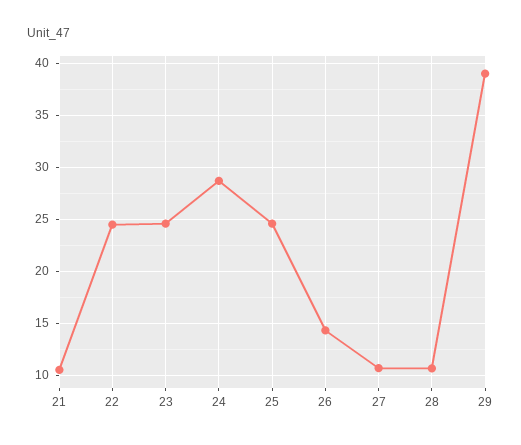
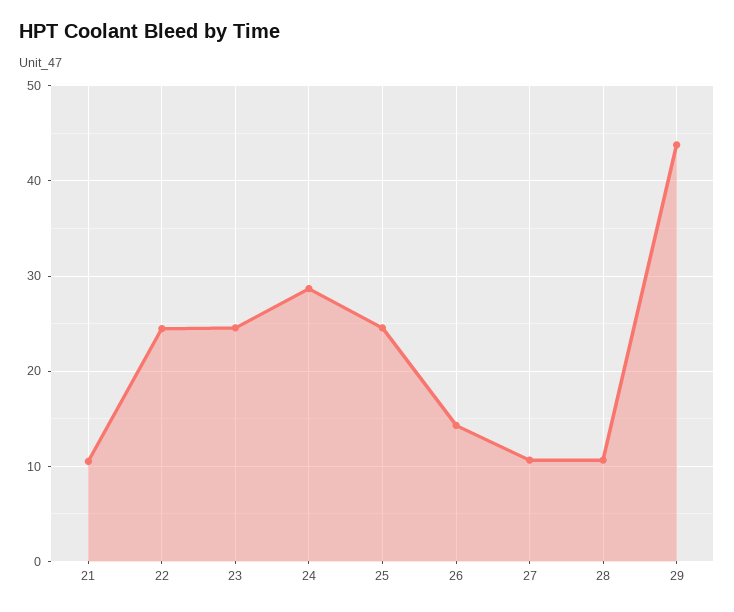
29: 39 -> 44

